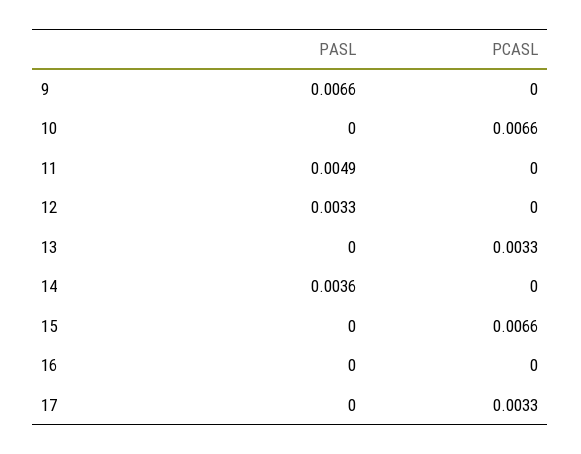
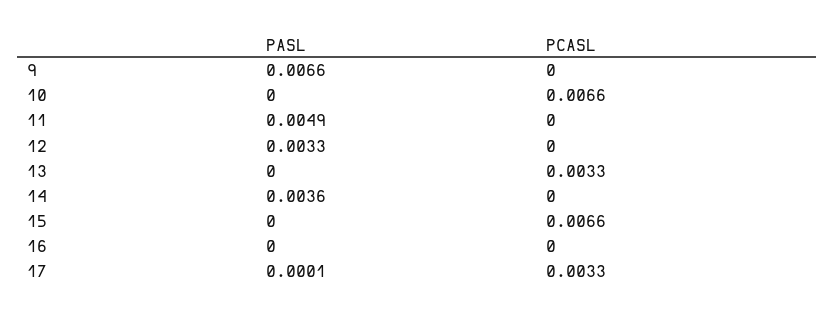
PASL, 17: 0 -> 0.0001

